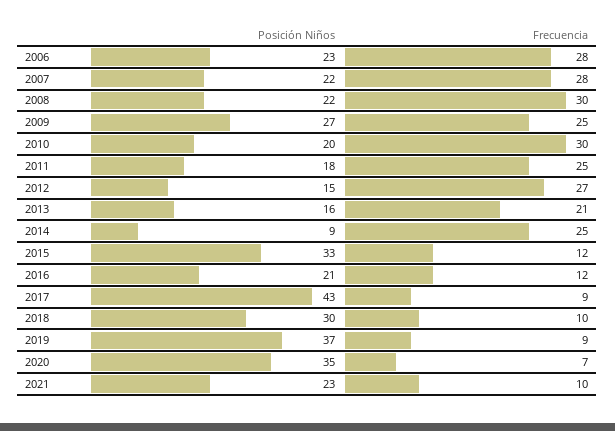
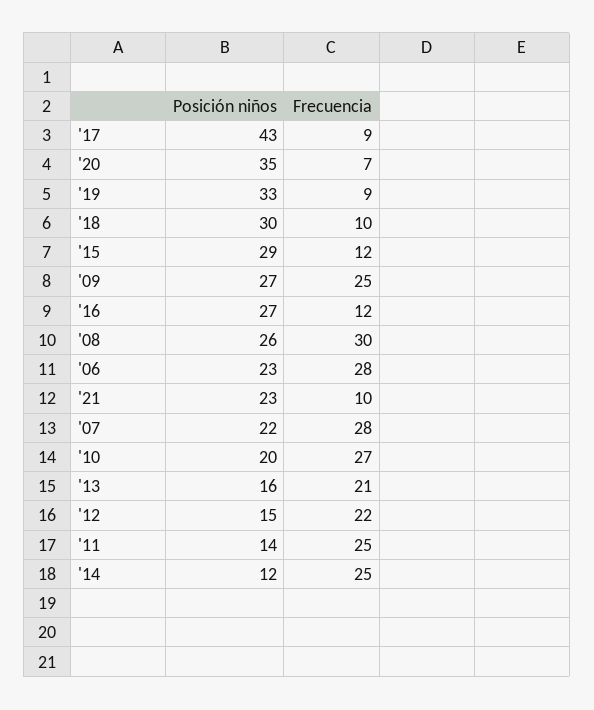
Posición Niños, 2008: 22 -> 26
Frecuencia, 2010: 30 -> 27
Posición Niños, 2011: 18 -> 14
Frecuencia, 2012: 27 -> 22
Posición Niños, 2014: 9 -> 12
Posición Niños, 2015: 33 -> 29
Posición Niños, 2016: 21 -> 27
Posición Niños, 2019: 37 -> 33

